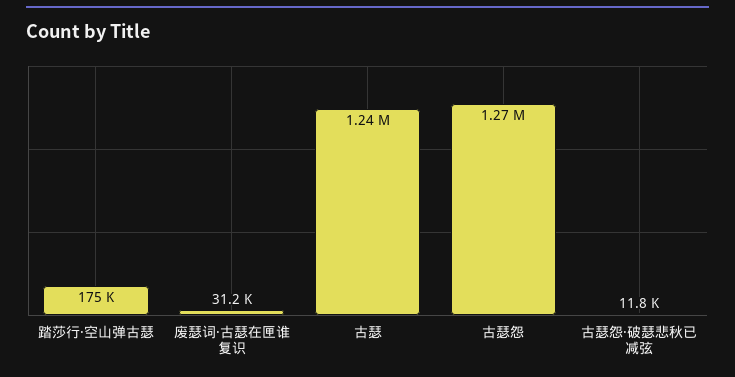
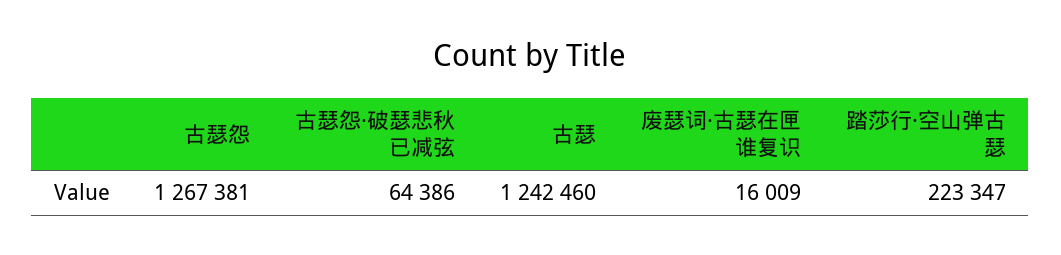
踏莎行·空山弹古瑟: 175000 -> 223347
废瑟词·古瑟在匣谁复识: 31200 -> 16009
古瑟怨·破瑟悲秋已减弦: 11800 -> 64386

